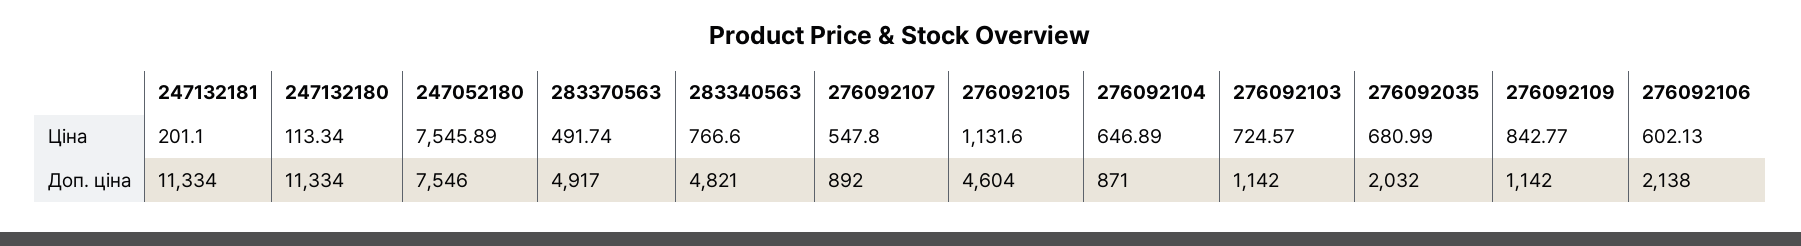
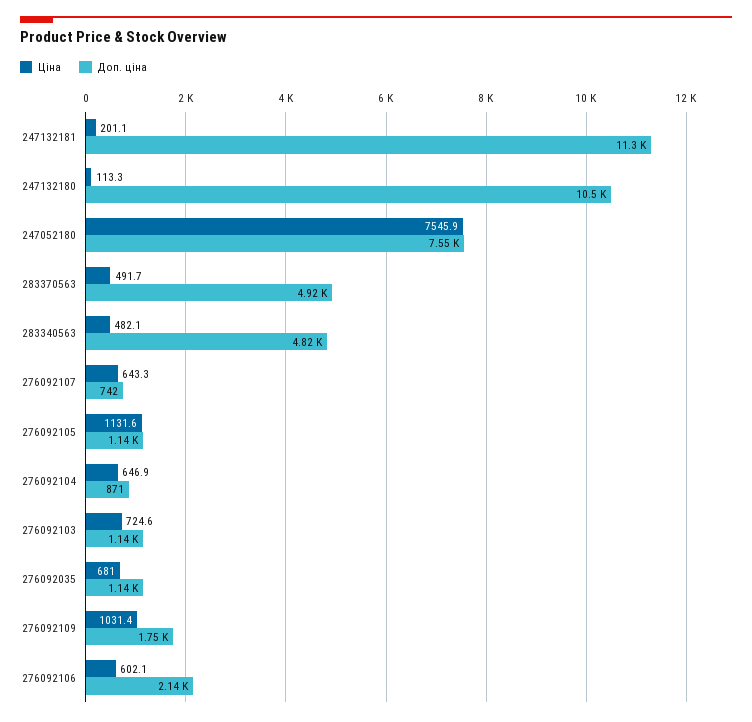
Ціна, 283340563: 766.6 -> 482.1
Ціна, 276092107: 547.8 -> 643.3
Ціна, 276092109: 842.77 -> 1031.4
Доп. ціна, 247132180: 11334 -> 10500
Доп. ціна, 276092107: 892 -> 742
Доп. ціна, 276092105: 4604 -> 1140
Доп. ціна, 276092035: 2032 -> 1140
Доп. ціна, 276092109: 1142 -> 1750

